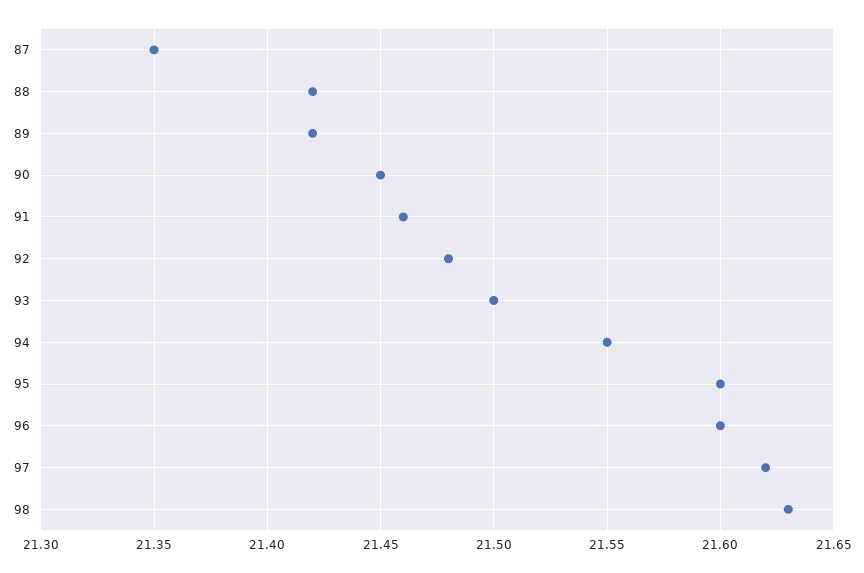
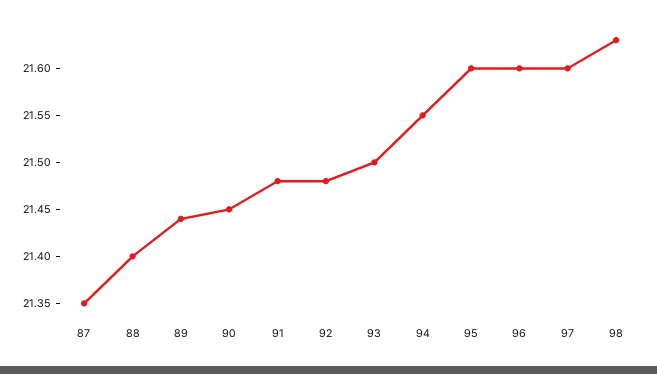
88: 21.42 -> 21.4
89: 21.42 -> 21.44
91: 21.46 -> 21.48
97: 21.62 -> 21.6

